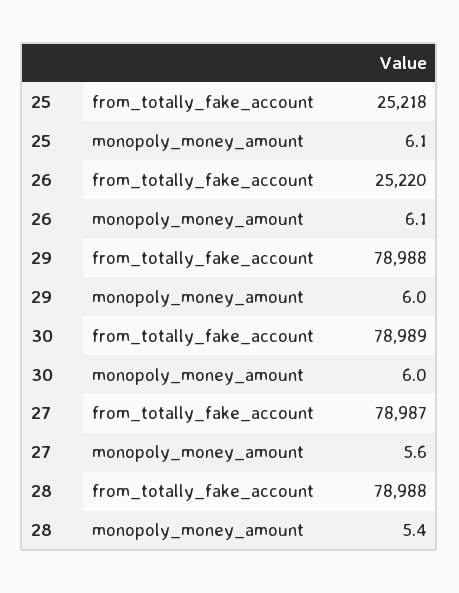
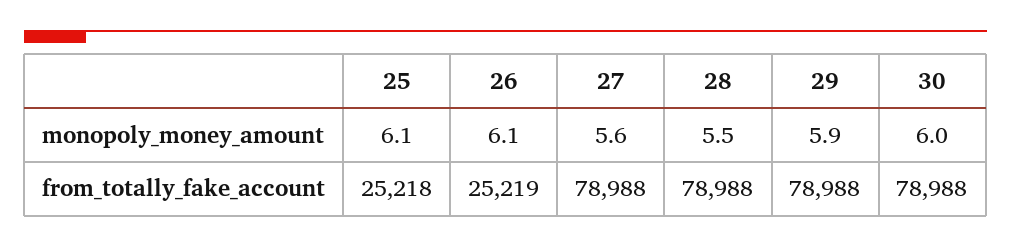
26, from_totally_fake_account: 25220 -> 25219
29, monopoly_money_amount: 6 -> 5.9
30, from_totally_fake_account: 78989 -> 78988
27, from_totally_fake_account: 78987 -> 78988
28, monopoly_money_amount: 5.4 -> 5.5

